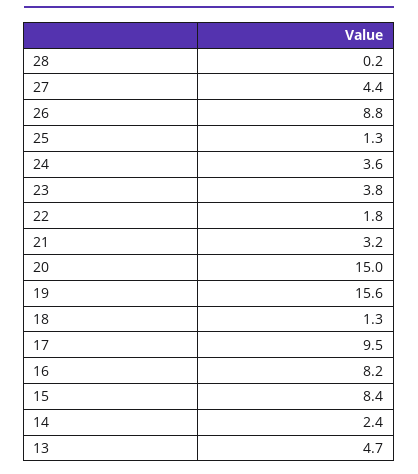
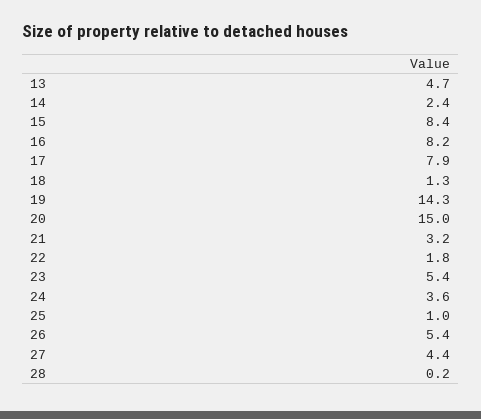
26: 8.8 -> 5.4
25: 1.3 -> 1
23: 3.8 -> 5.4
19: 15.6 -> 14.3
17: 9.5 -> 7.9

